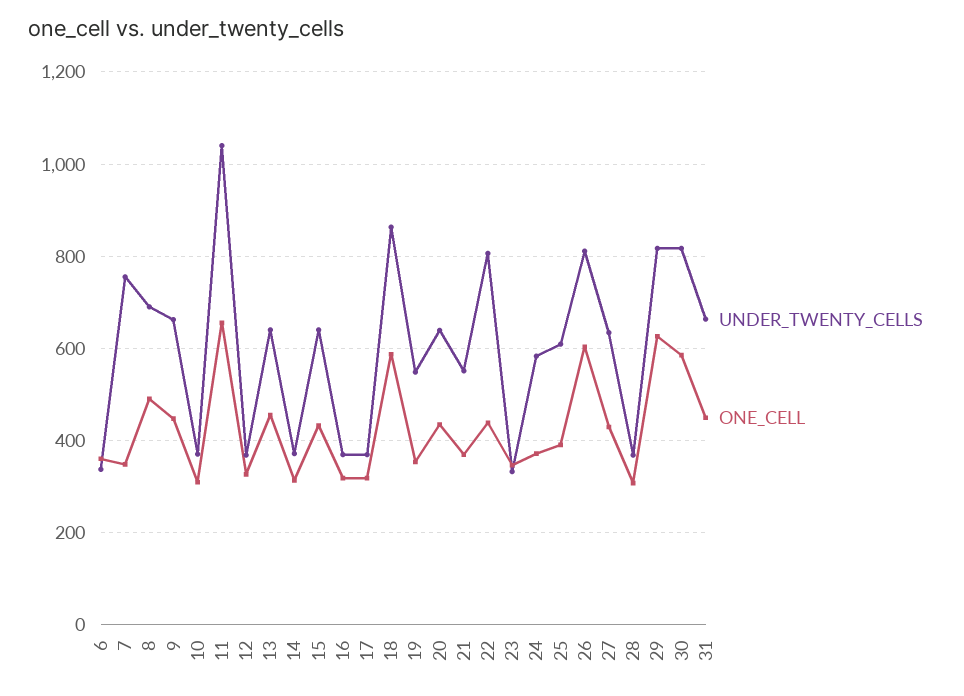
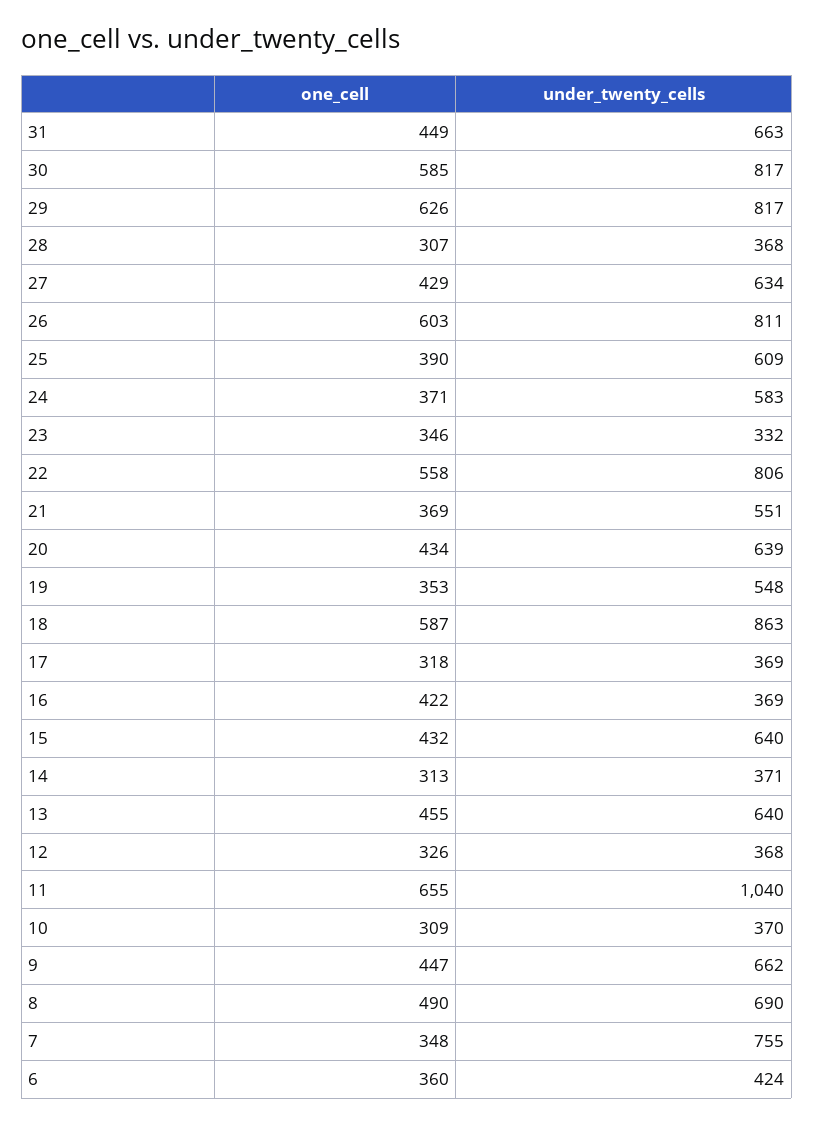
UNDER_TWENTY_CELLS, 6: 340 -> 424
ONE_CELL, 16: 320 -> 422
ONE_CELL, 22: 440 -> 558

